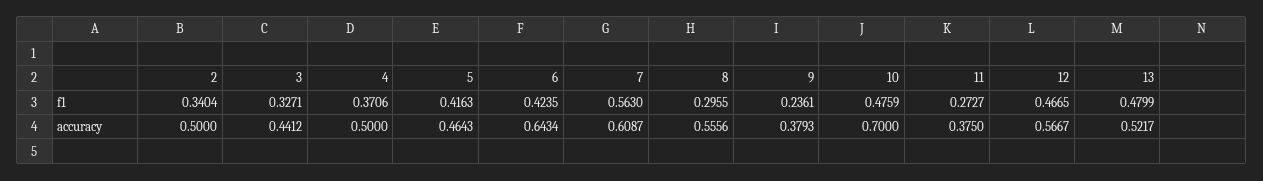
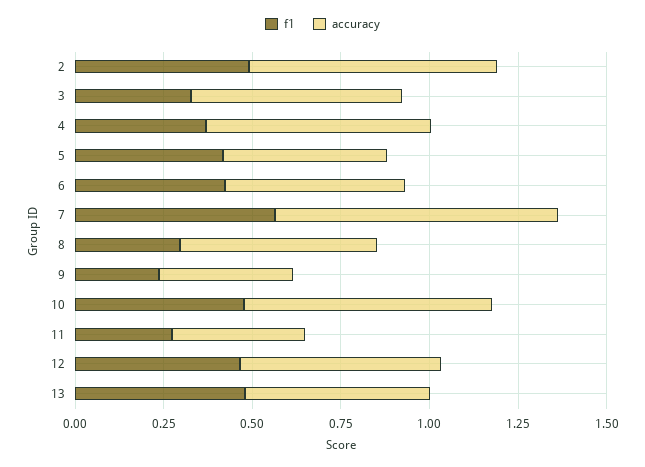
f1, 2: 0.3404 -> 0.5
accuracy, 2: 0.5 -> 0.7
accuracy, 3: 0.4412 -> 0.6
accuracy, 4: 0.5 -> 0.65
accuracy, 6: 0.6434 -> 0.5
accuracy, 7: 0.6087 -> 0.8

